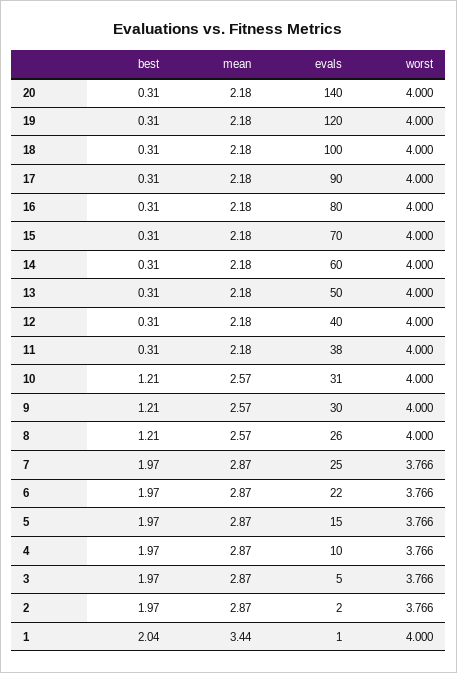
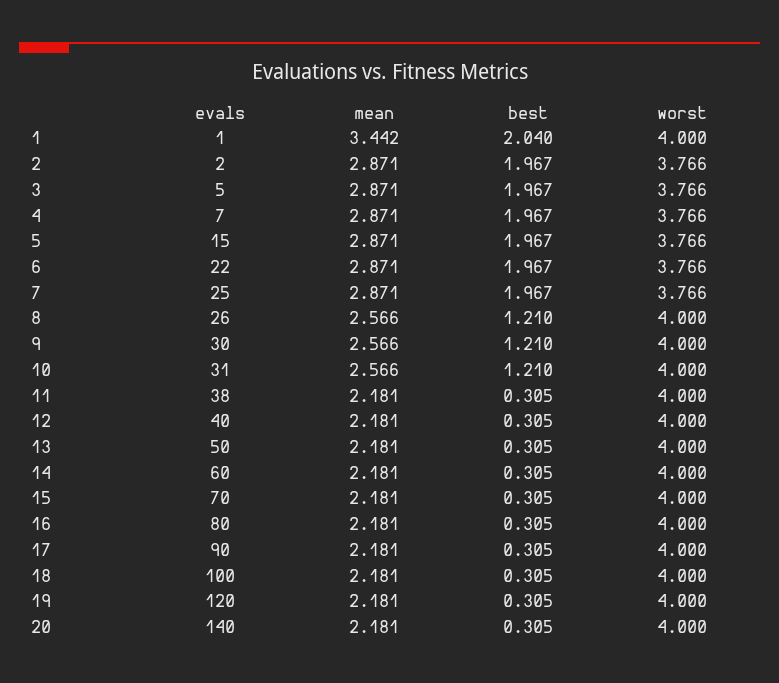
evals, 4: 10 -> 7

